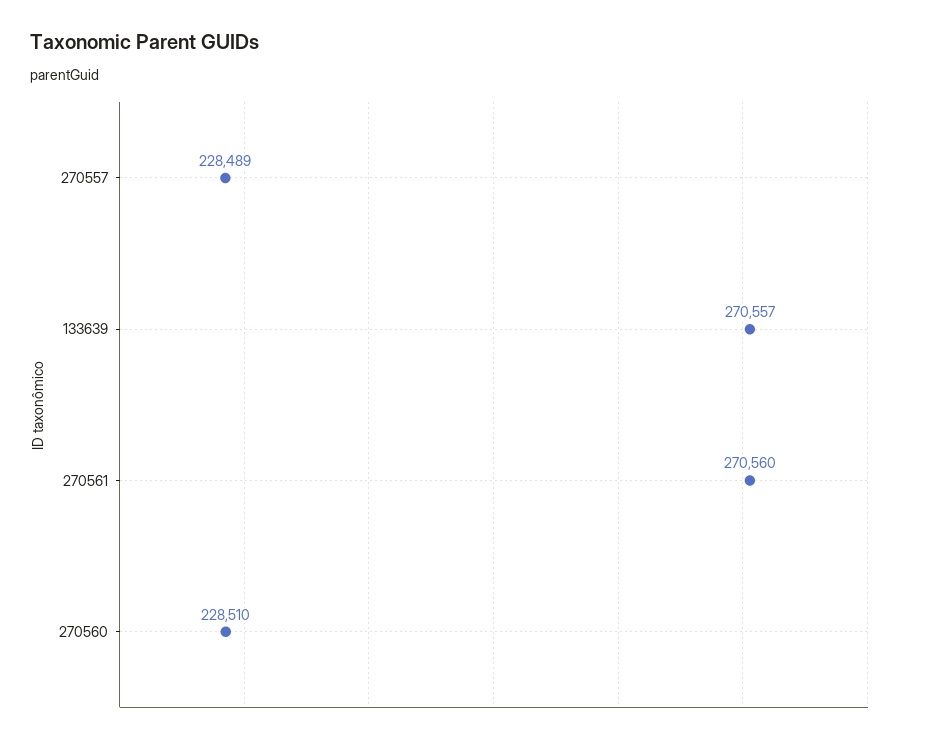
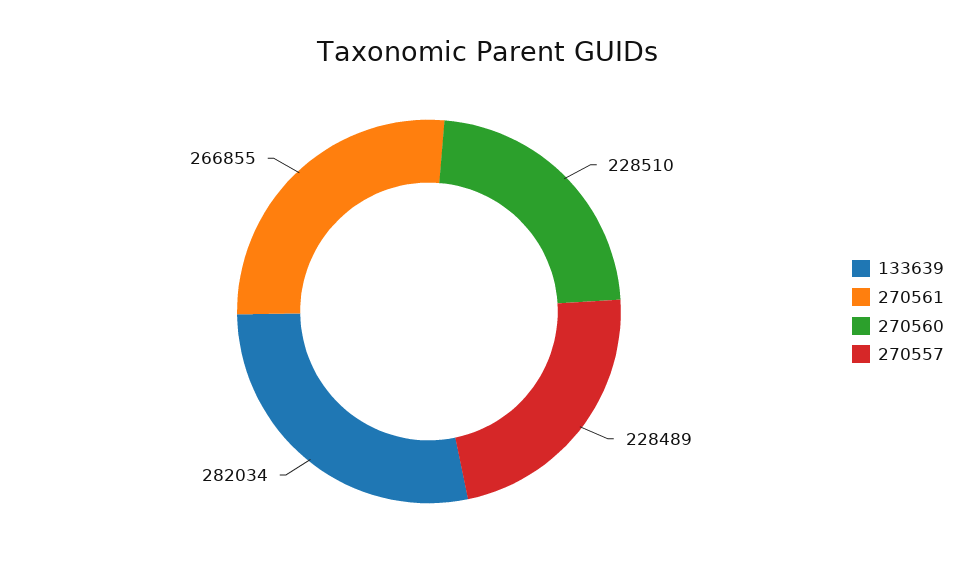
133639: 270557 -> 282034
270561: 270560 -> 266855

